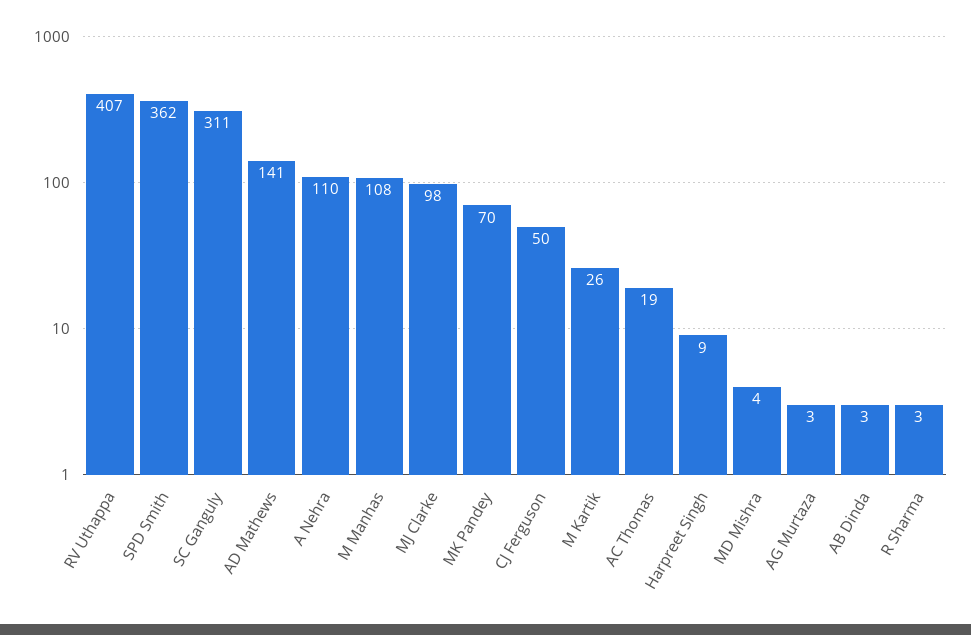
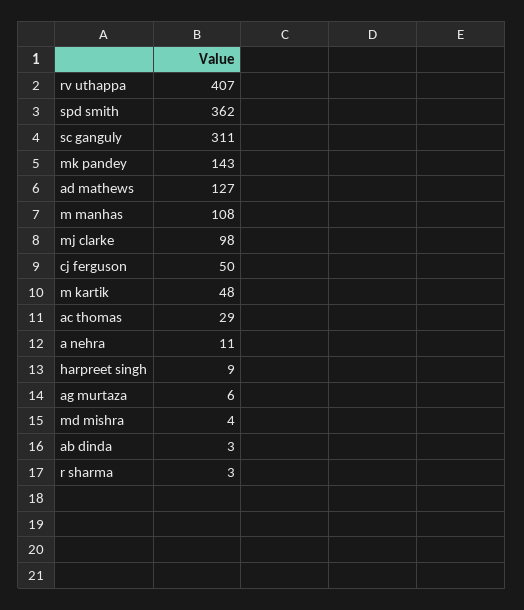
AD Mathews: 141 -> 127
A Nehra: 110 -> 11
MK Pandey: 70 -> 143
M Kartik: 26 -> 48
AC Thomas: 19 -> 29
AG Murtaza: 3 -> 6

